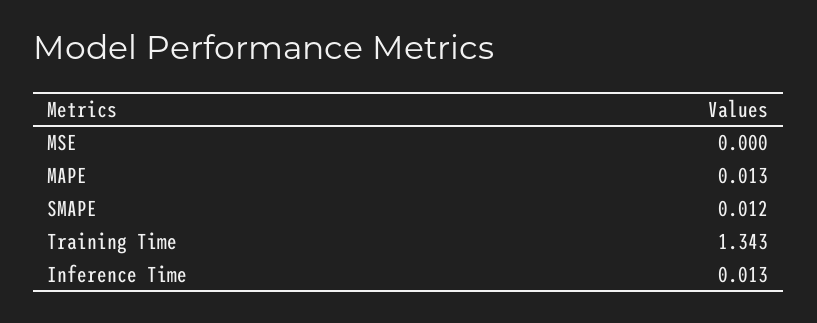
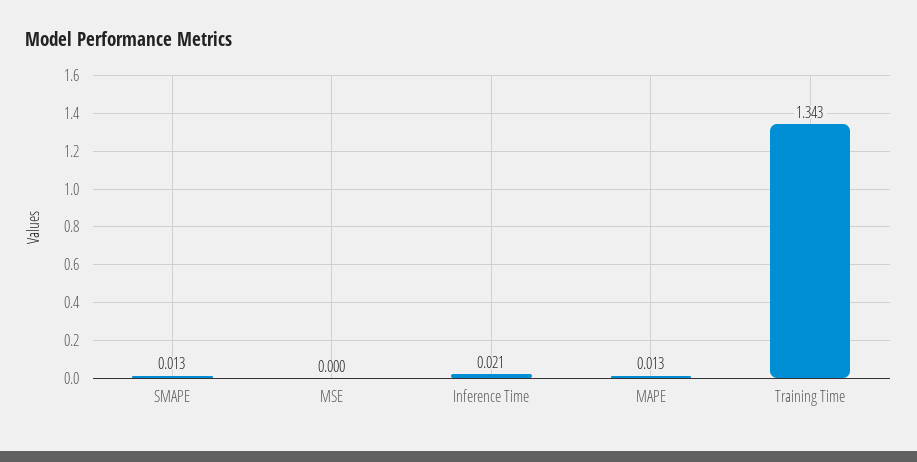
SMAPE: 0.012 -> 0.013
Inference Time: 0.013 -> 0.021

